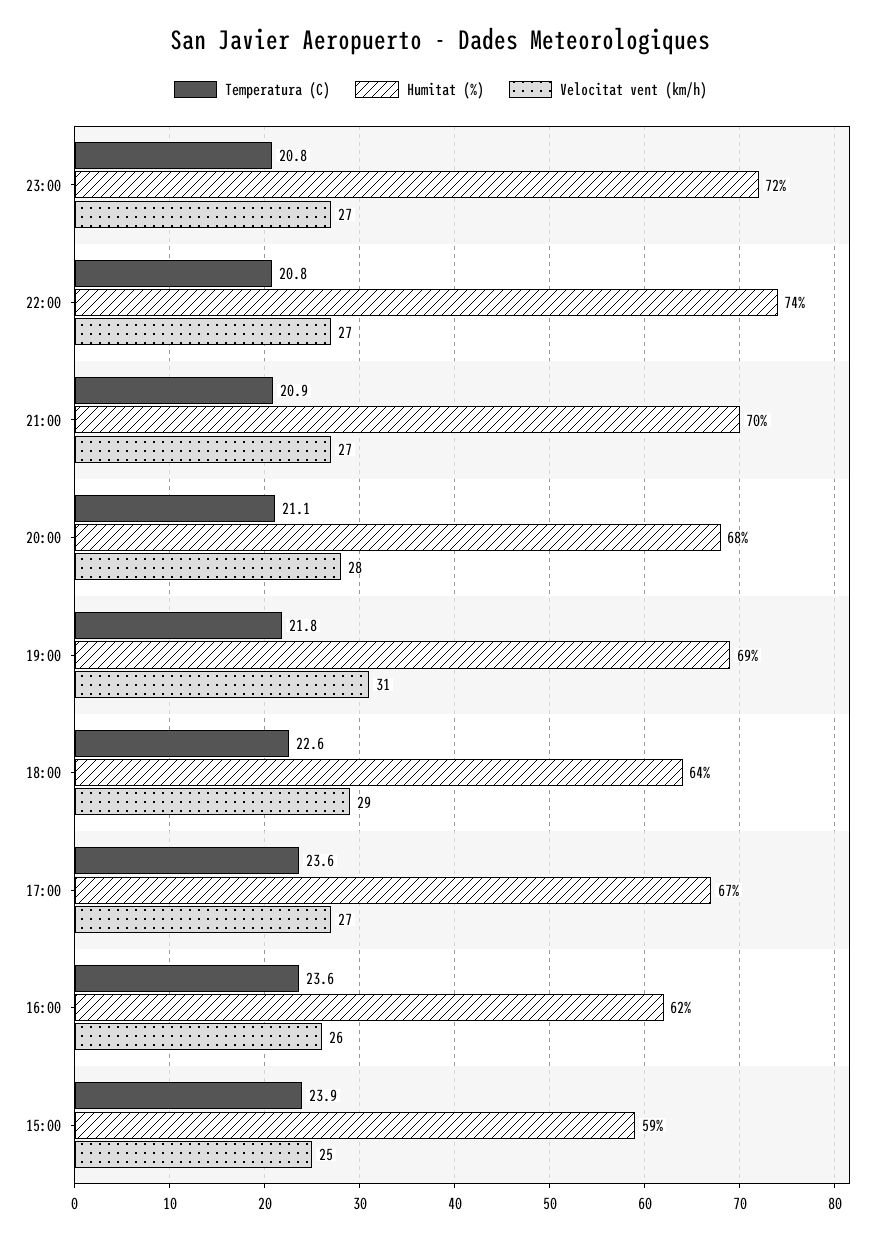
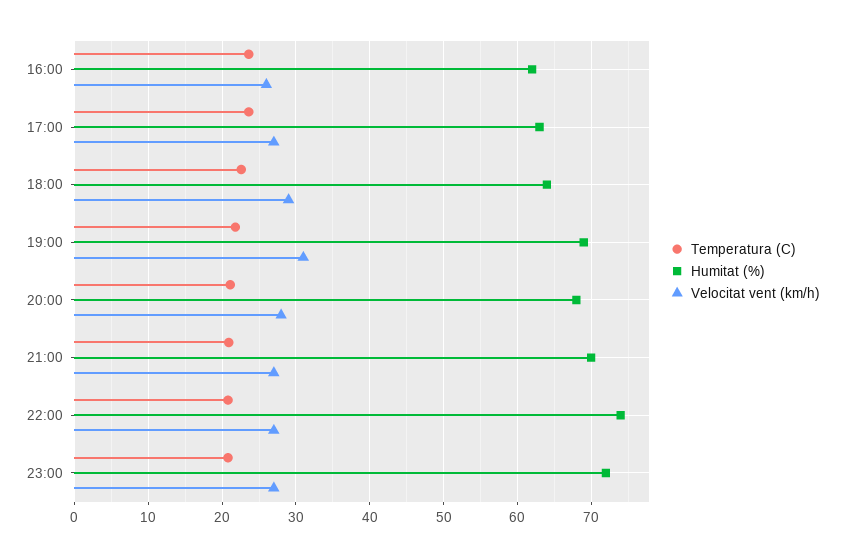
Humitat (%), 17:00: 67 -> 63
Temperatura (C), 15:00: 23.9 -> none
Humitat (%), 15:00: 59 -> none
Velocitat vent (km/h), 15:00: 25 -> none

